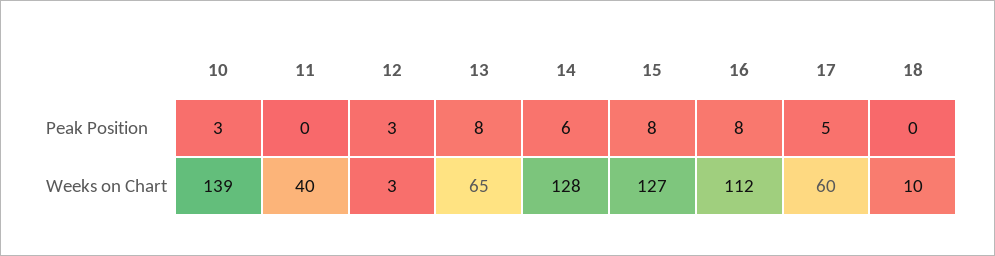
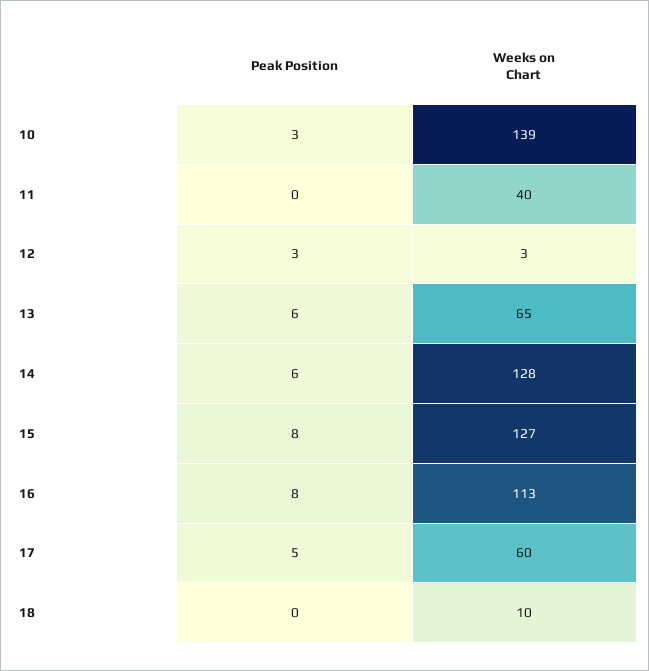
13, Peak Position: 8 -> 6
16, Weeks on Chart: 112 -> 113

